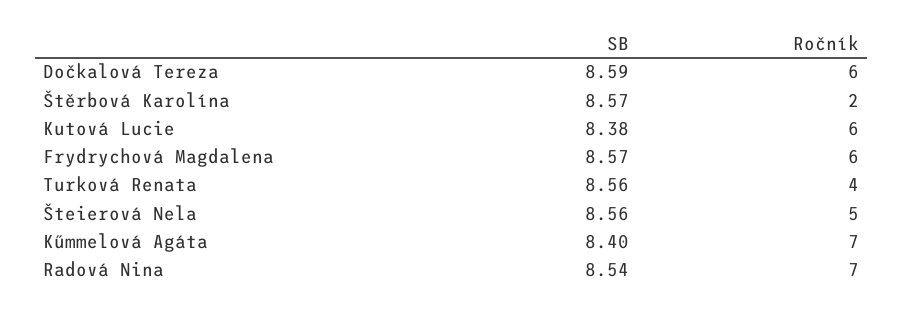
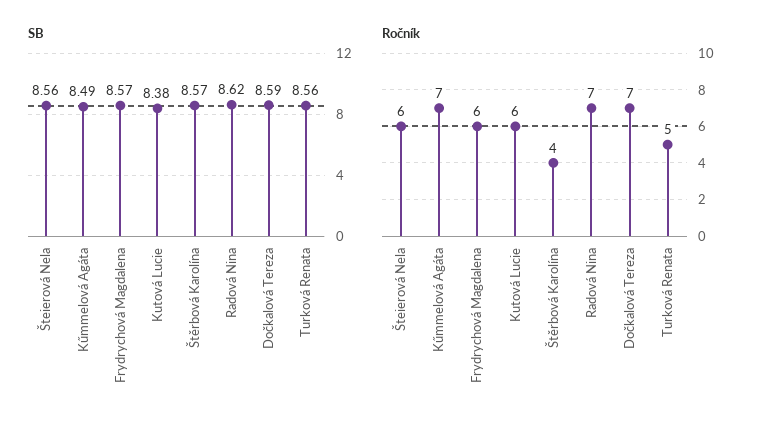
Ročník, Dočkalová Tereza: 6 -> 7
Ročník, Štěrbová Karolína: 2 -> 4
Ročník, Turková Renata: 4 -> 5
Ročník, Šteierová Nela: 5 -> 6
SB, Kűmmelová Agáta: 8.4 -> 8.49
SB, Radová Nina: 8.54 -> 8.62

